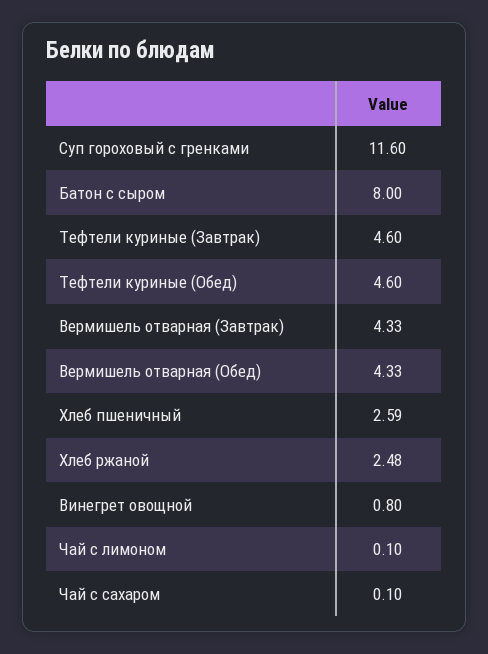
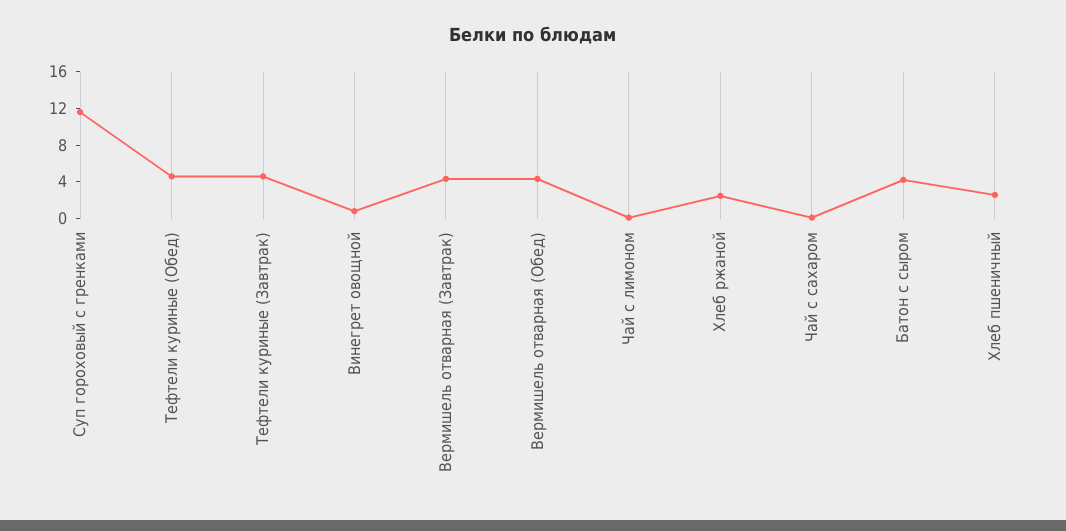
Батон с сыром: 8 -> 4

